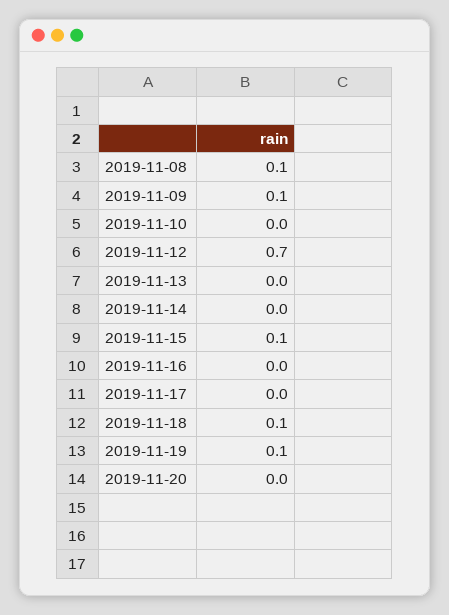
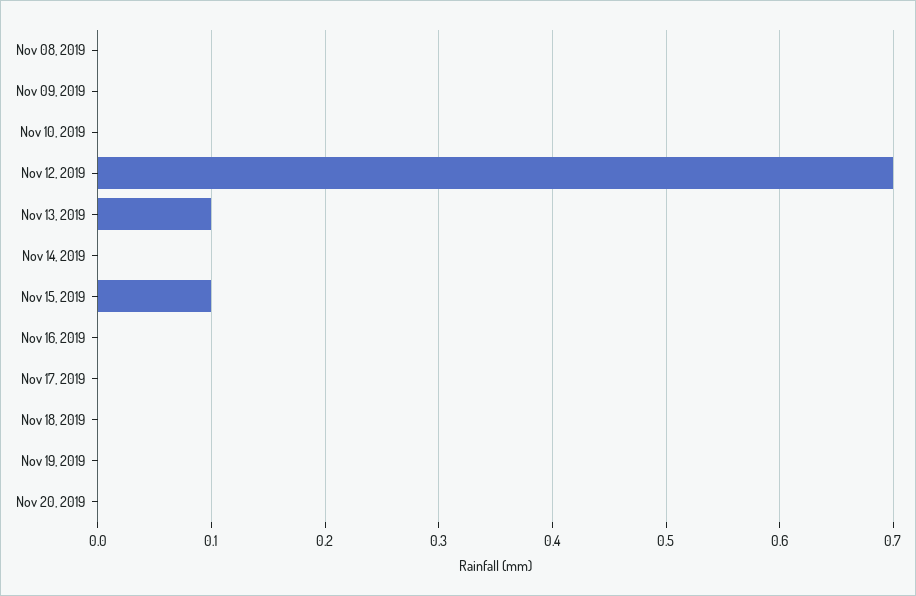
2019-11-08: 0.1 -> 0
2019-11-09: 0.1 -> 0
2019-11-13: 0 -> 0.1
2019-11-18: 0.1 -> 0
2019-11-19: 0.1 -> 0

